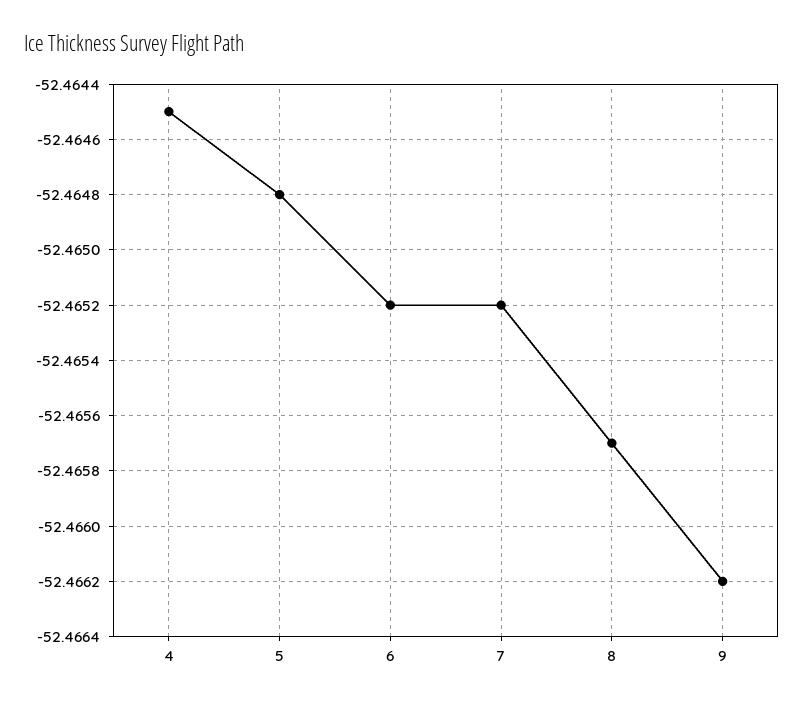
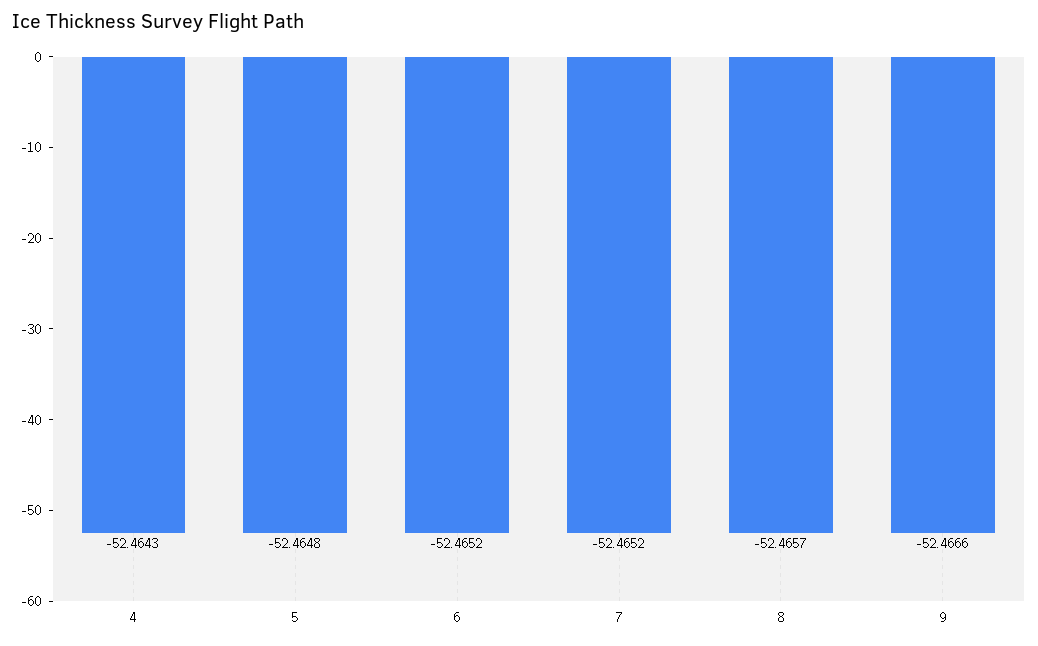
4: -52.4645 -> -52.4643
9: -52.4662 -> -52.4666

